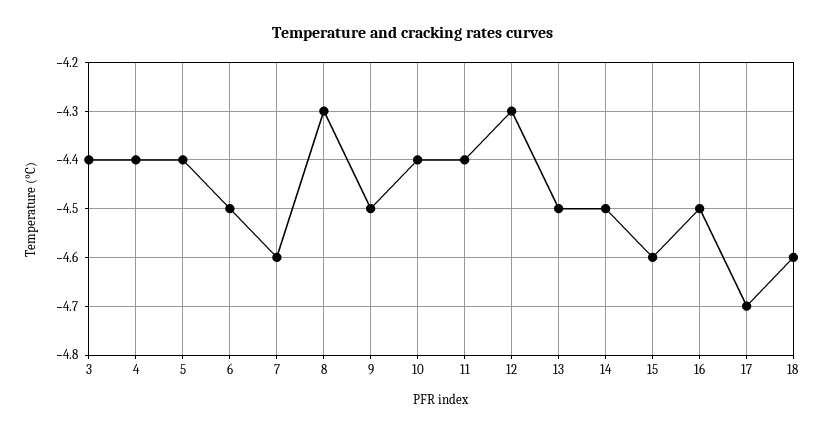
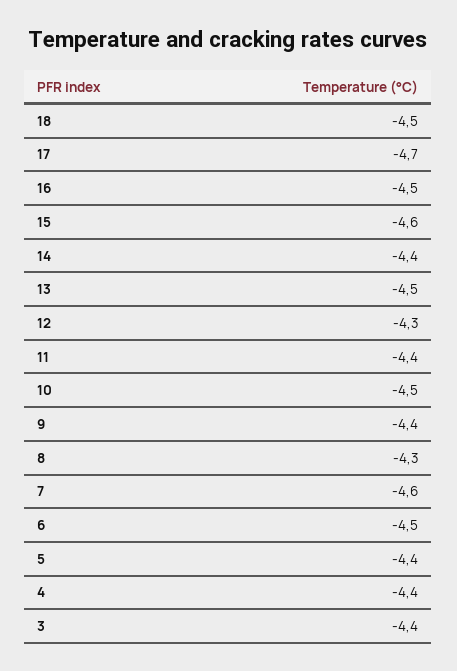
9: -4.5 -> -4.4
10: -4.4 -> -4.5
14: -4.5 -> -4.4
18: -4.6 -> -4.5

